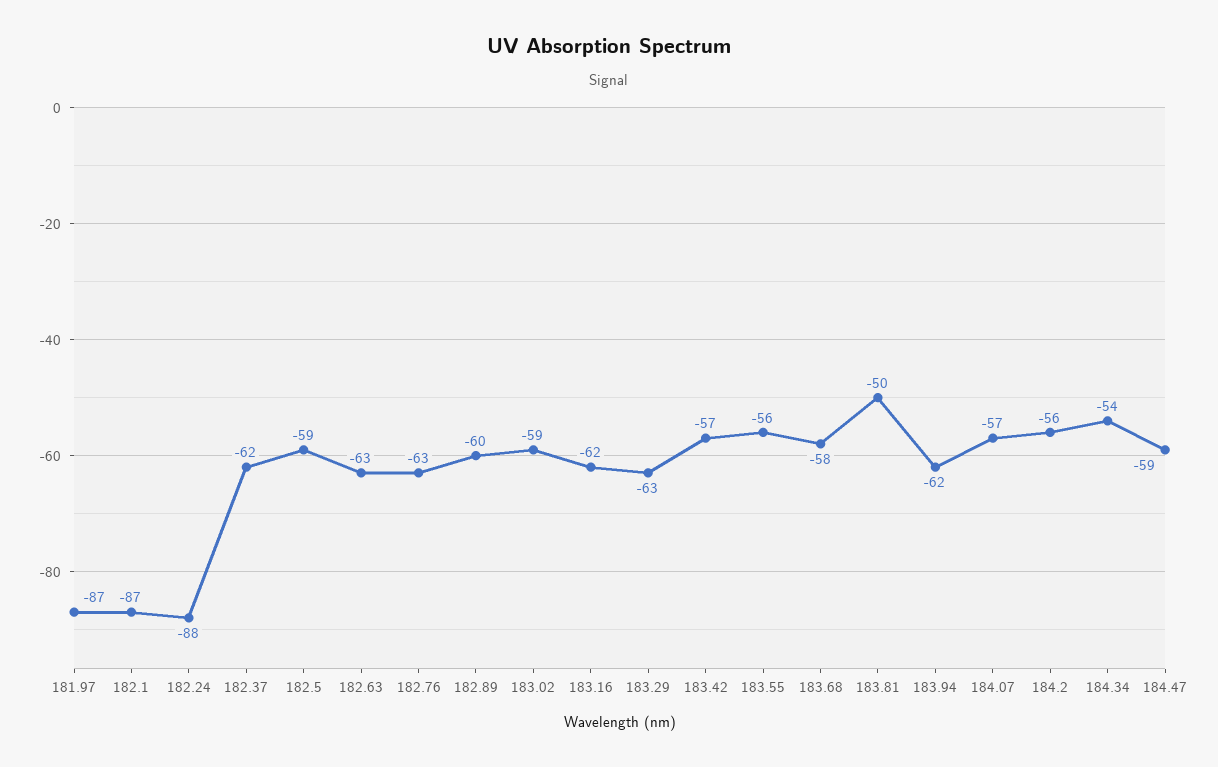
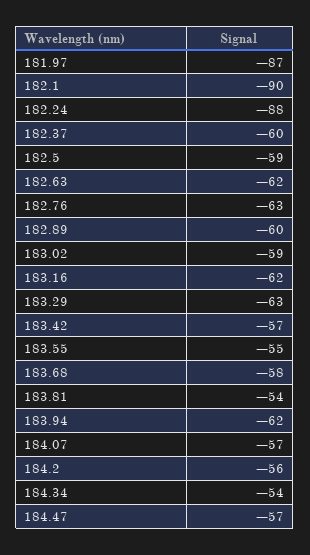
182.1: -87 -> -90
182.37: -62 -> -60
182.63: -63 -> -62
183.55: -56 -> -55
183.81: -50 -> -54
184.47: -59 -> -57

